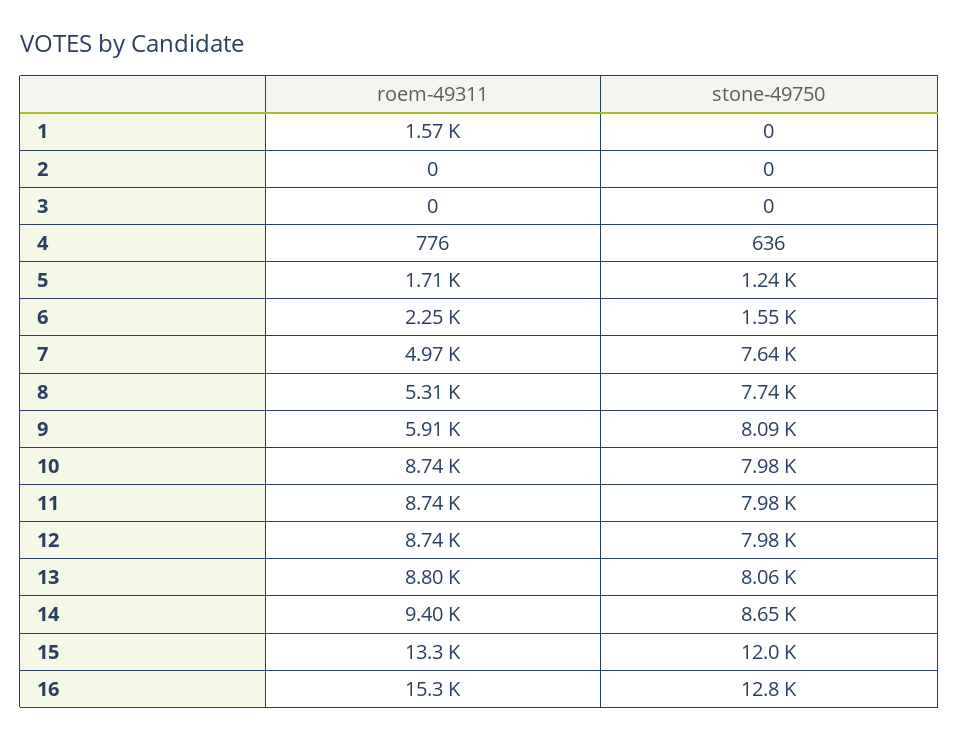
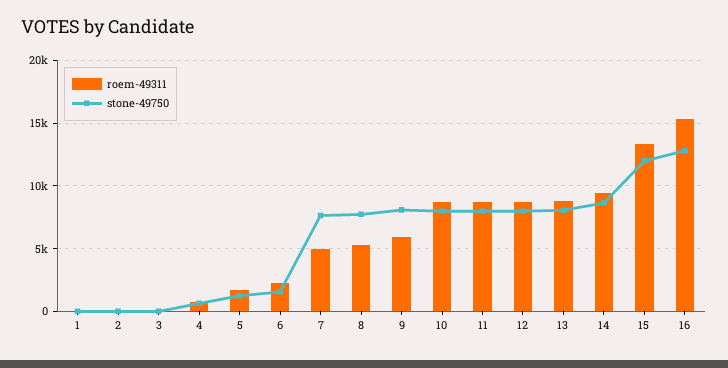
roem-49311, 1: 1570 -> 0

